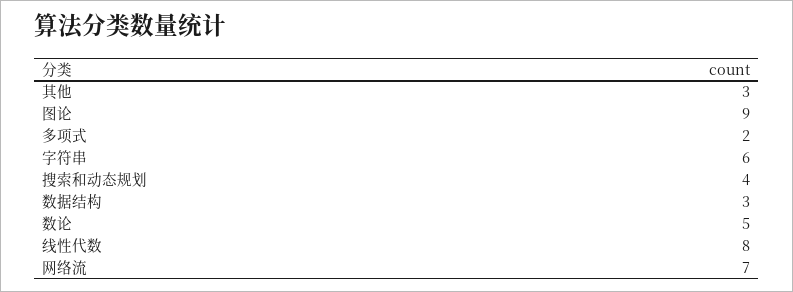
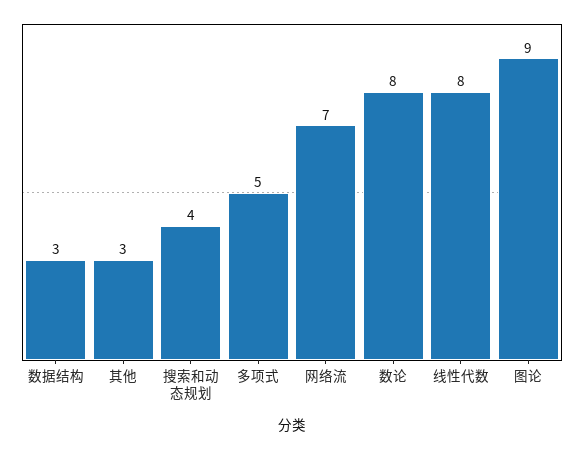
多项式: 2 -> 5
字符串: 6 -> none
数论: 5 -> 8

